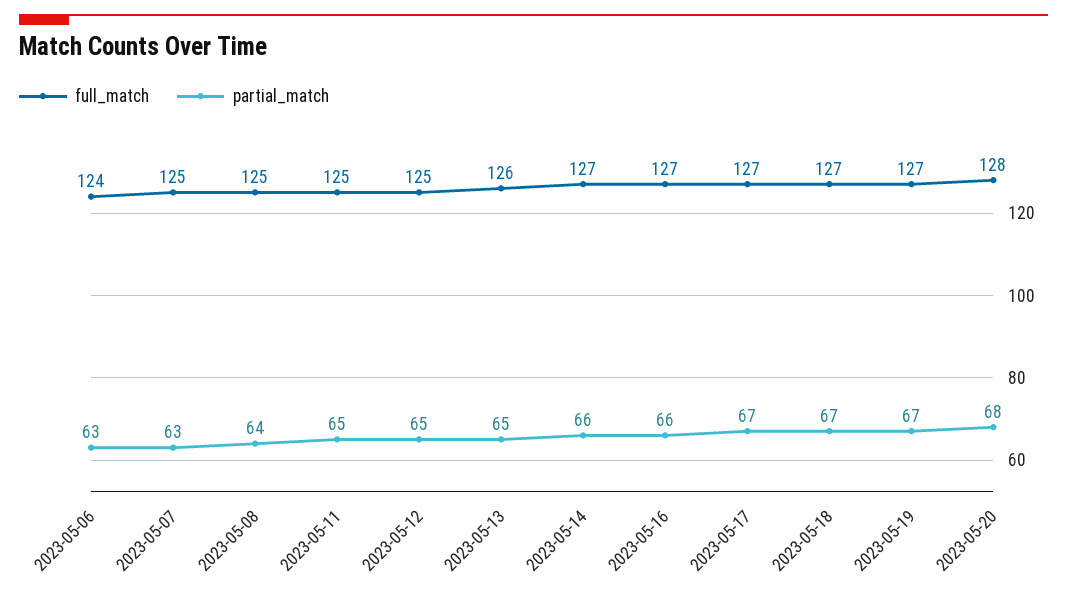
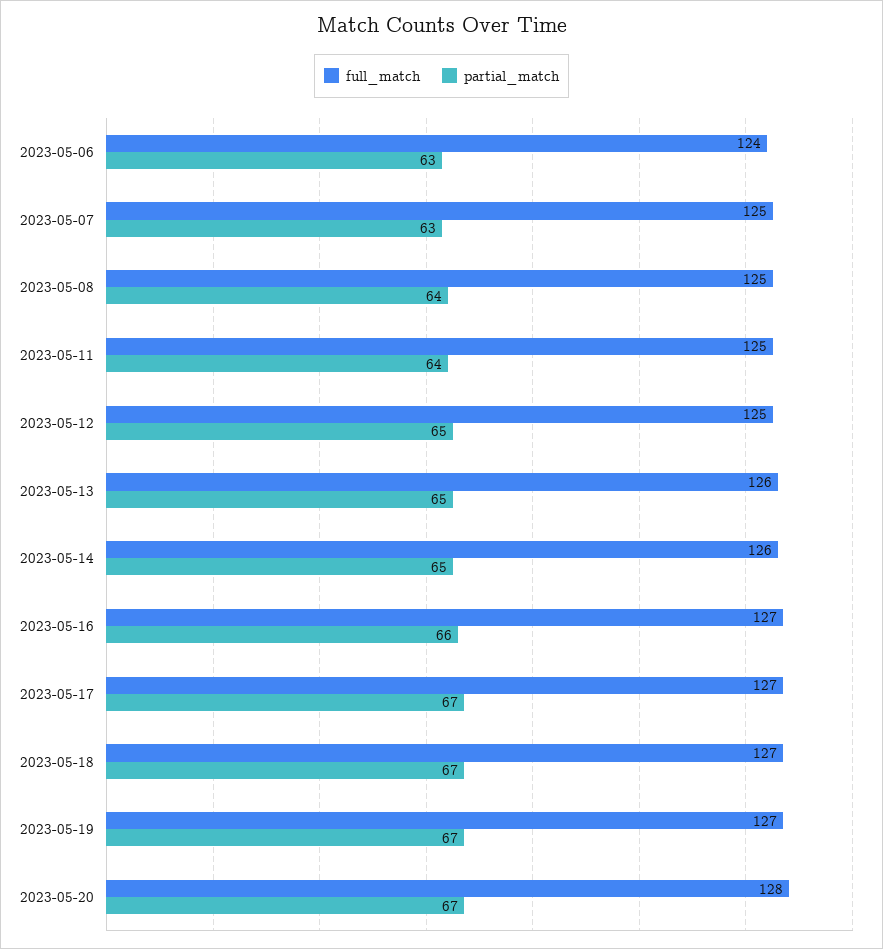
partial_match, 2023-05-11: 65 -> 64
full_match, 2023-05-14: 127 -> 126
partial_match, 2023-05-14: 66 -> 65
partial_match, 2023-05-20: 68 -> 67

